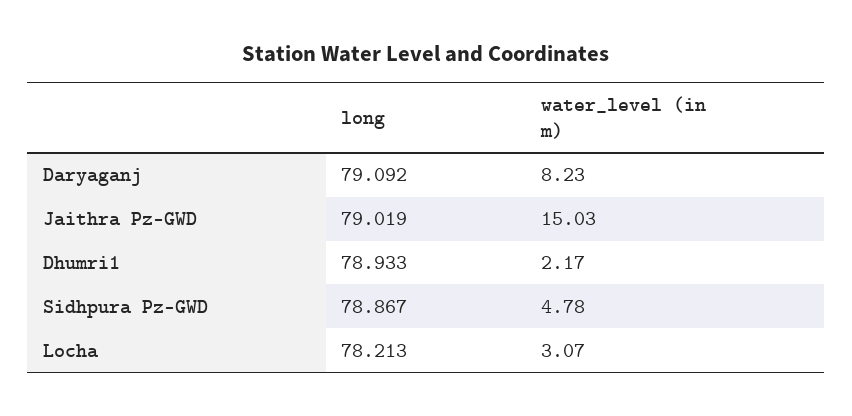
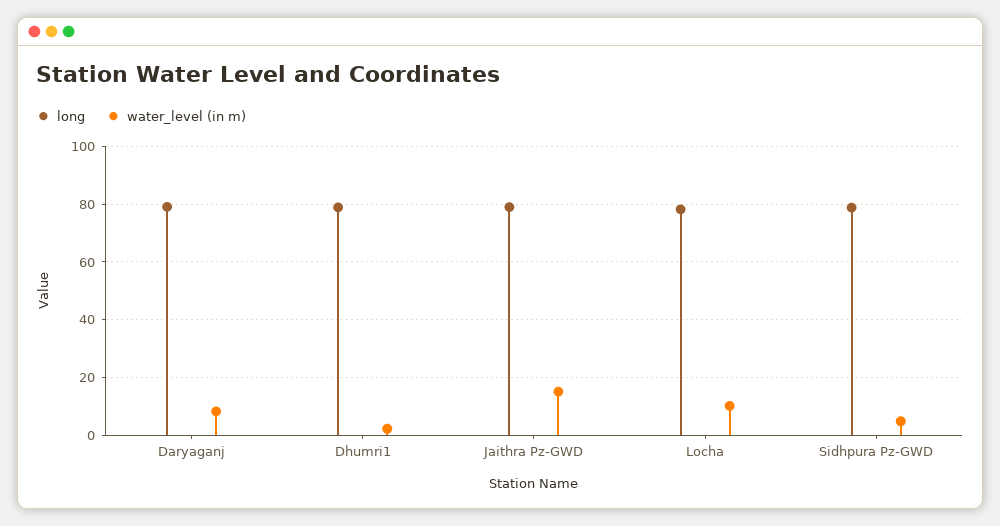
water_level (in m), Locha: 3.07 -> 10

